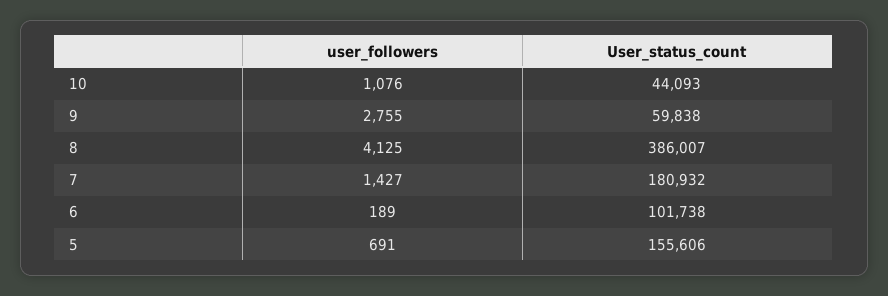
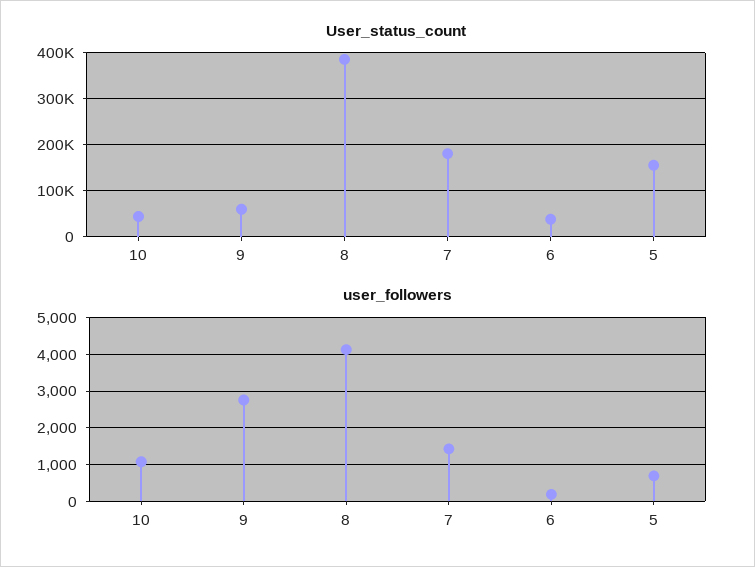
User_status_count, 6: 101738 -> 40000

